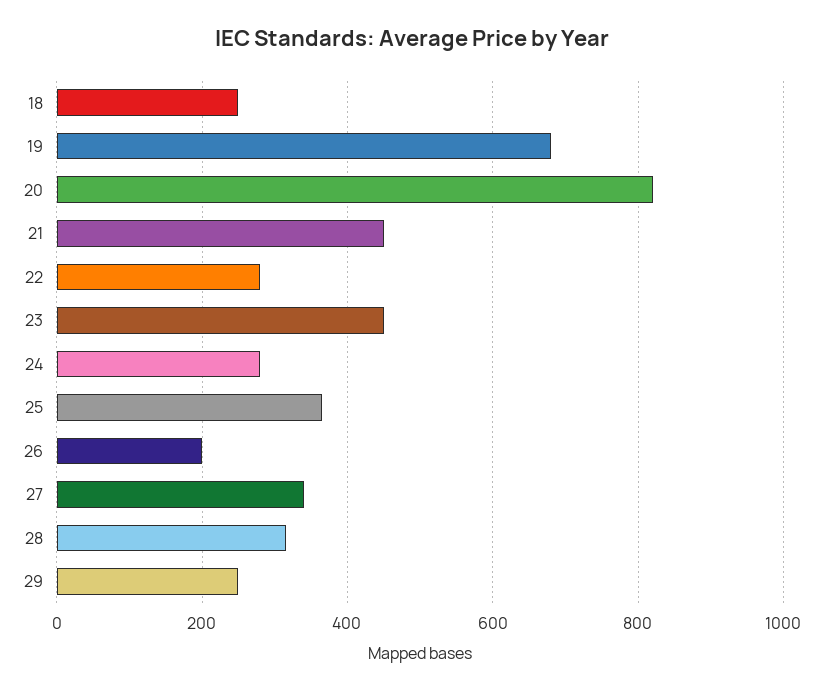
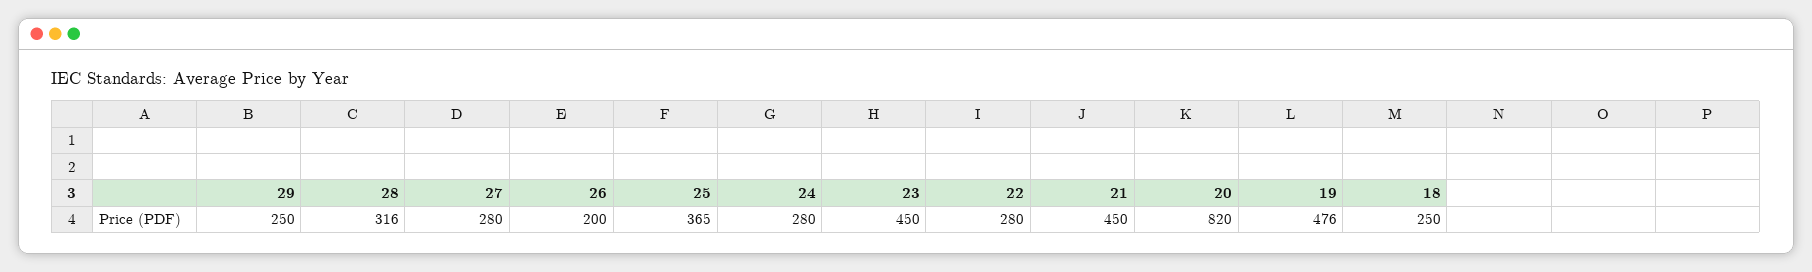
19: 680 -> 476
27: 340 -> 280

